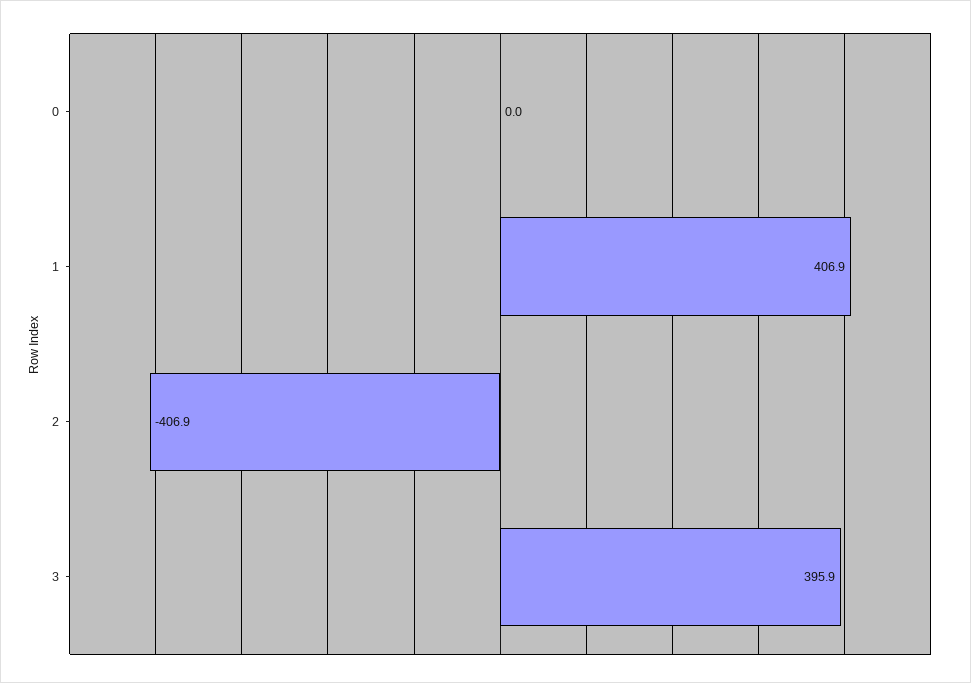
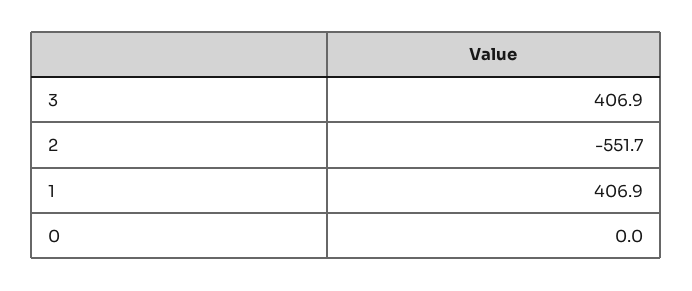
2: -406.9 -> -551.7
3: 395.9 -> 406.9

